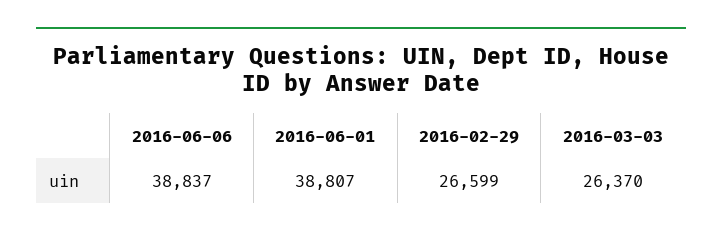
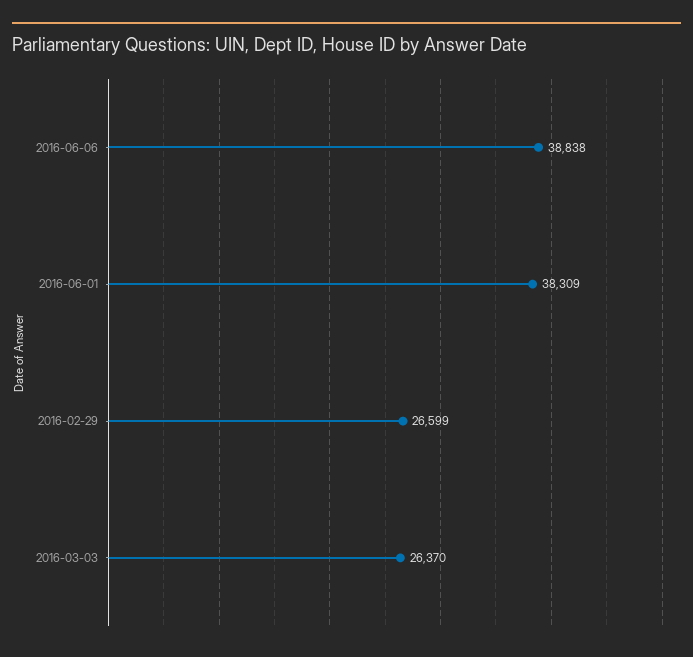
2016-06-06: 38837 -> 38838
2016-06-01: 38807 -> 38309

